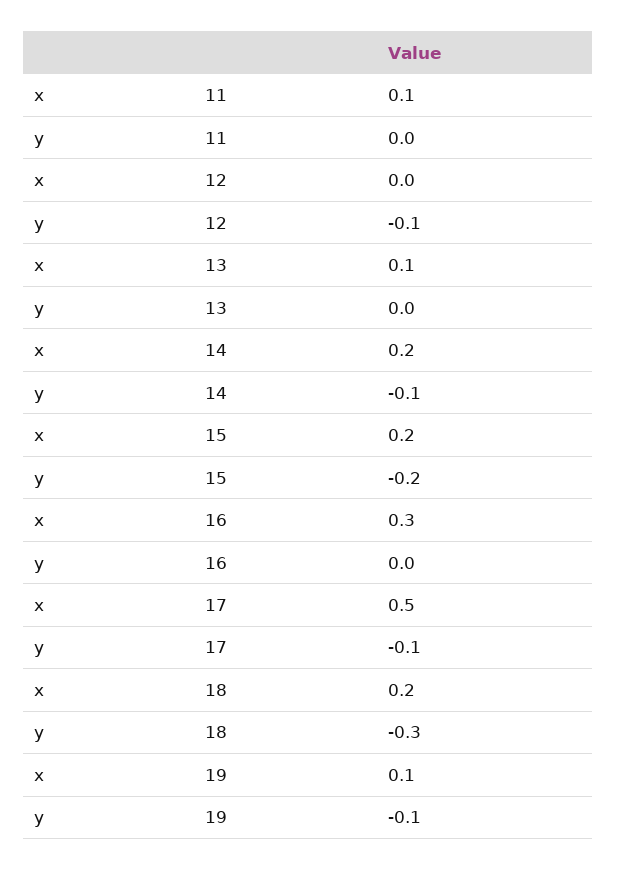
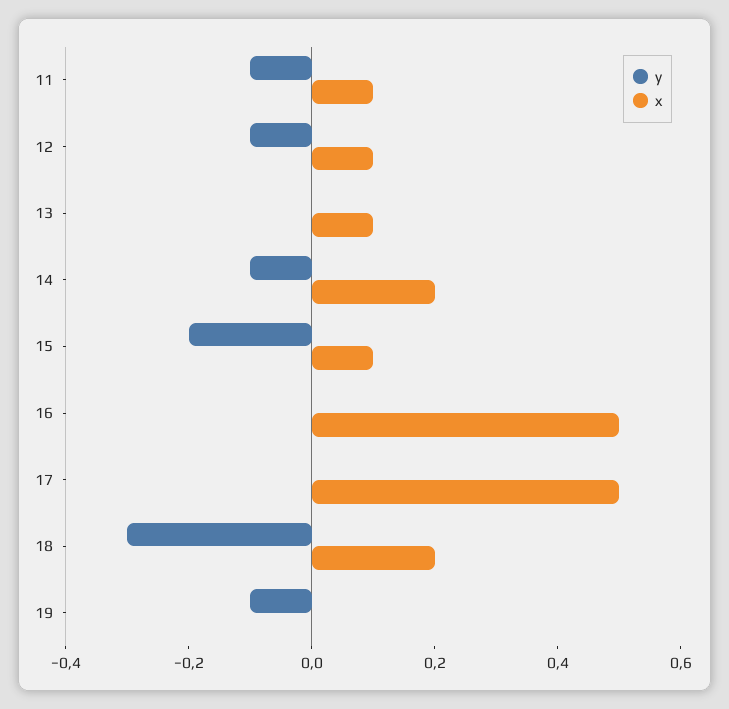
y, 11: 0 -> -0.1
x, 12: 0 -> 0.1
x, 15: 0.2 -> 0.1
x, 16: 0.3 -> 0.5
y, 17: -0.1 -> 0
x, 19: 0.1 -> 0

